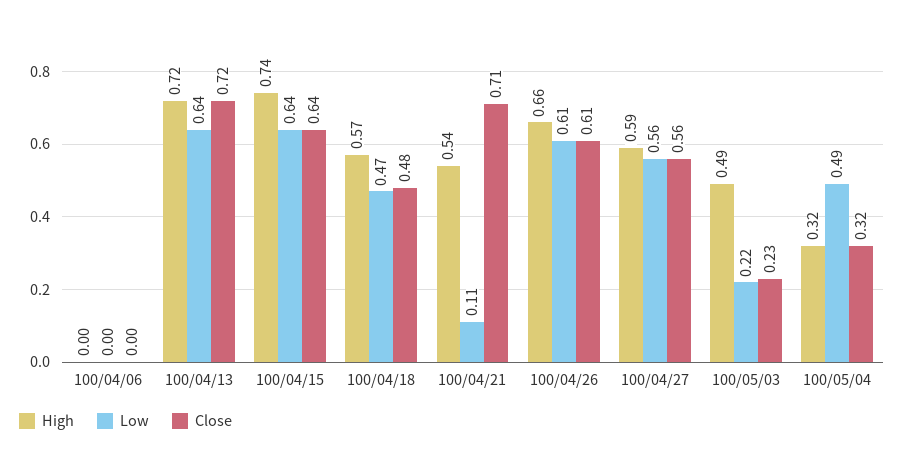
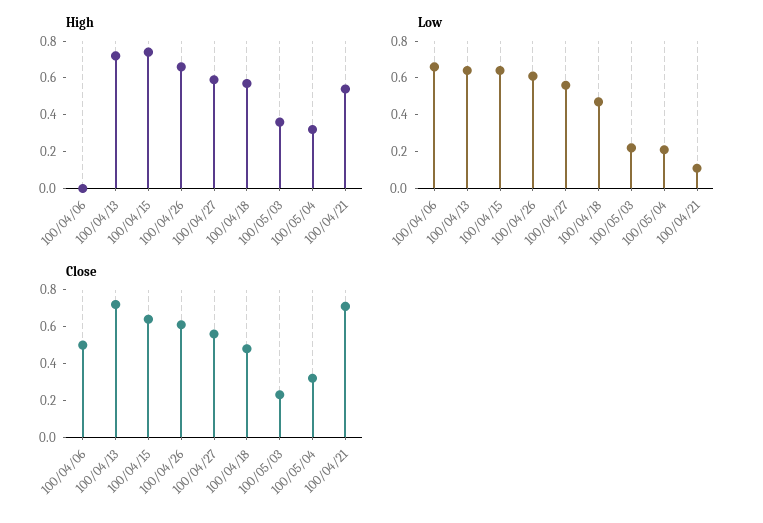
Low, 100/04/06: 0 -> 0.65
Close, 100/04/06: 0 -> 0.5
High, 100/05/03: 0.49 -> 0.35
Low, 100/05/04: 0.49 -> 0.2

